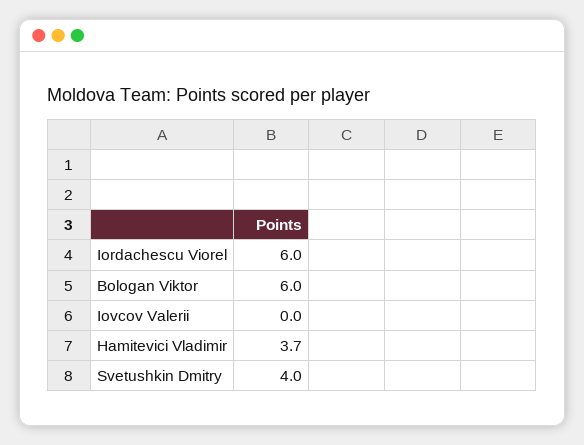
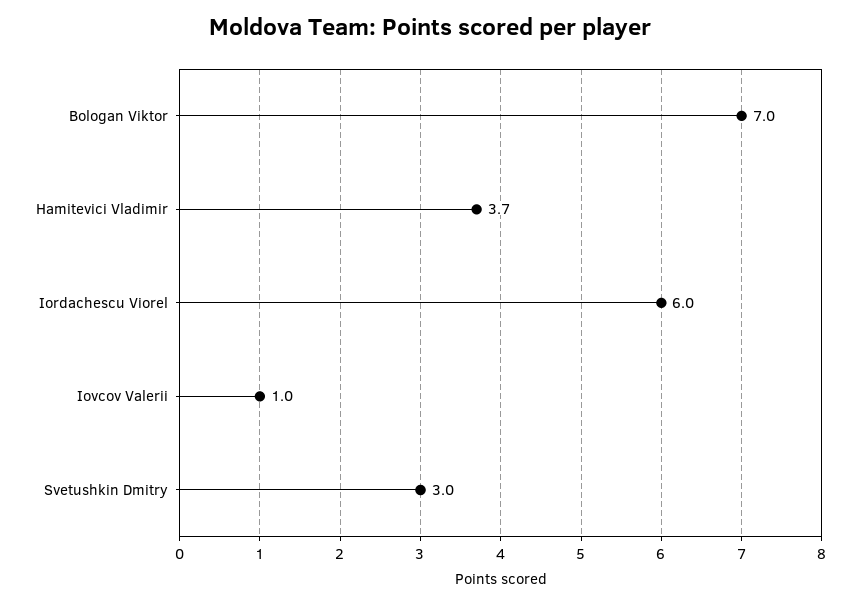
Bologan Viktor: 6 -> 7
Iovcov Valerii: 0 -> 1
Svetushkin Dmitry: 4 -> 3

